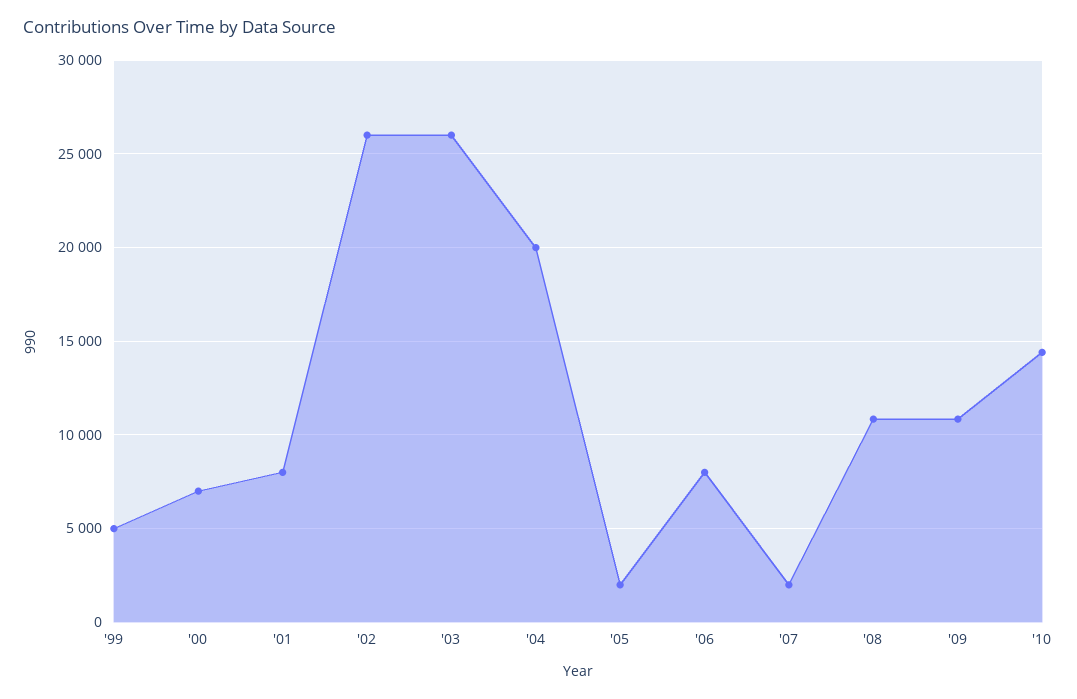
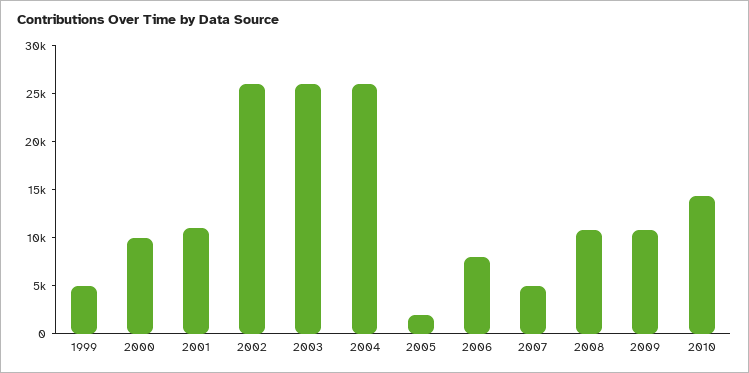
'00: 7000 -> 10000
'01: 8000 -> 11000
'04: 20000 -> 26000
'07: 2000 -> 5000

